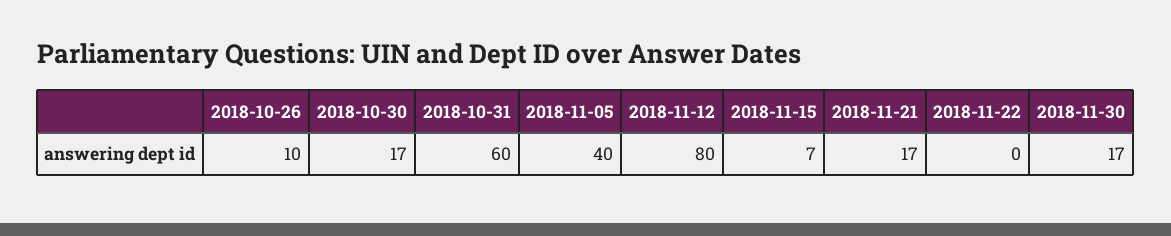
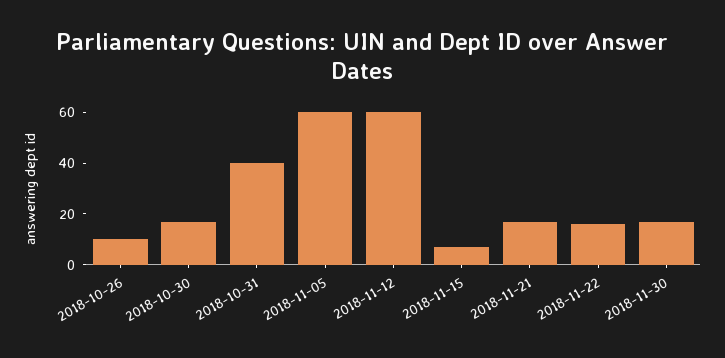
2018-10-31: 60 -> 40
2018-11-05: 40 -> 60
2018-11-12: 80 -> 60
2018-11-22: 0 -> 15

